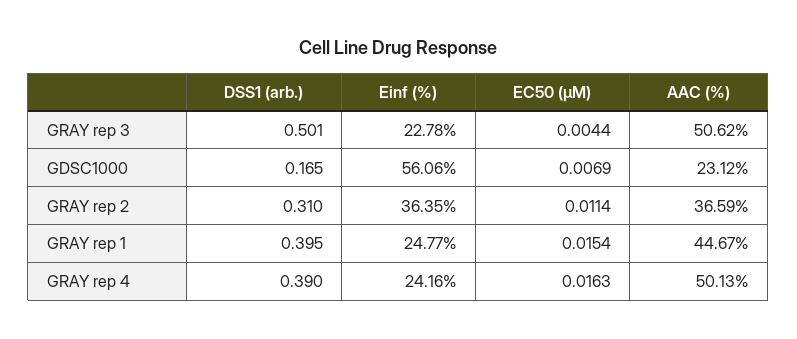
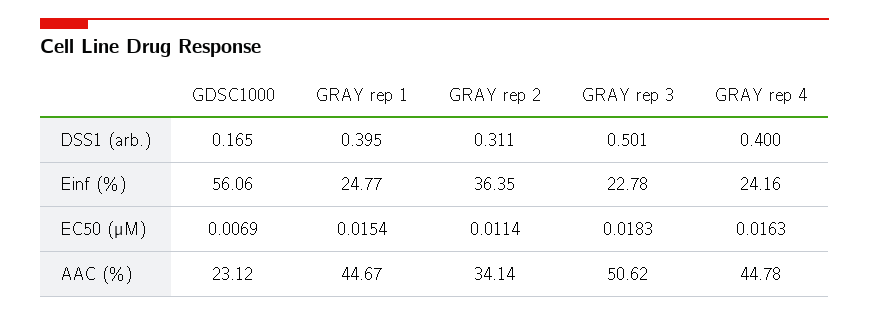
EC50 (µM), GRAY rep 3: 0.0044 -> 0.0183
DSS1 (arb.), GRAY rep 2: 0.31 -> 0.311
AAC (%), GRAY rep 2: 36.59 -> 34.14
DSS1 (arb.), GRAY rep 4: 0.39 -> 0.4
AAC (%), GRAY rep 4: 50.13 -> 44.78

